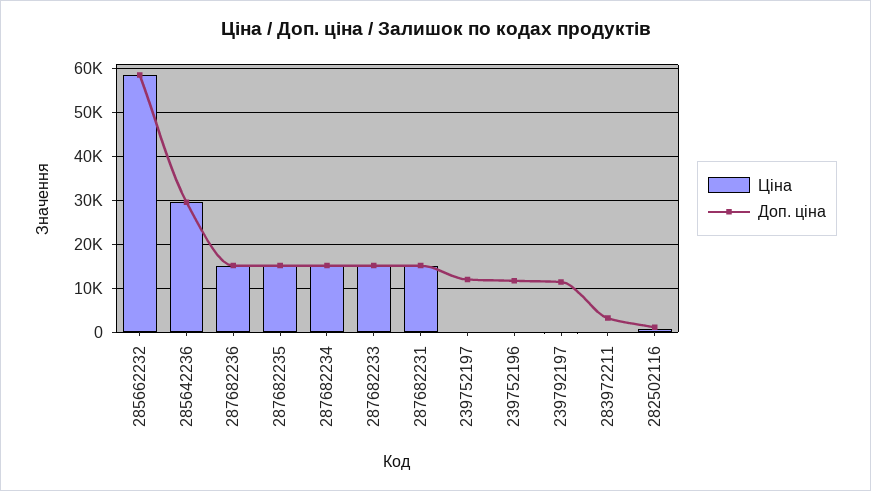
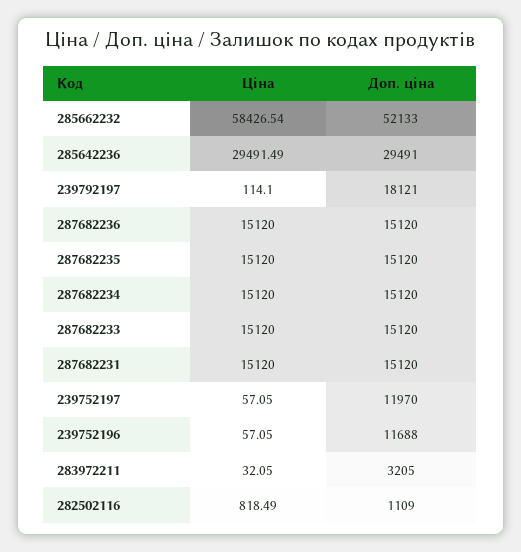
Доп. ціна, 285662232: 58000 -> 52133
Доп. ціна, 239792197: 12000 -> 18121

